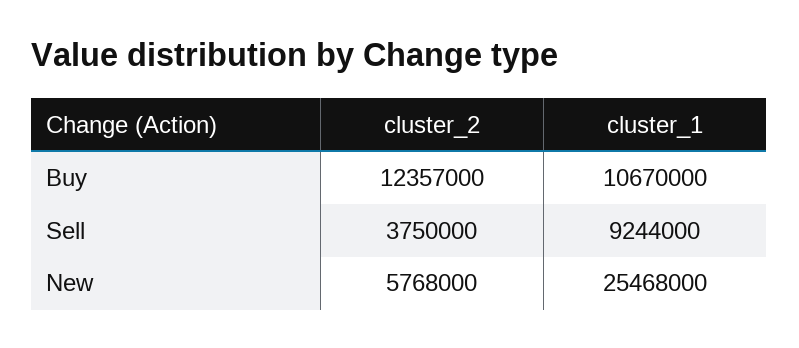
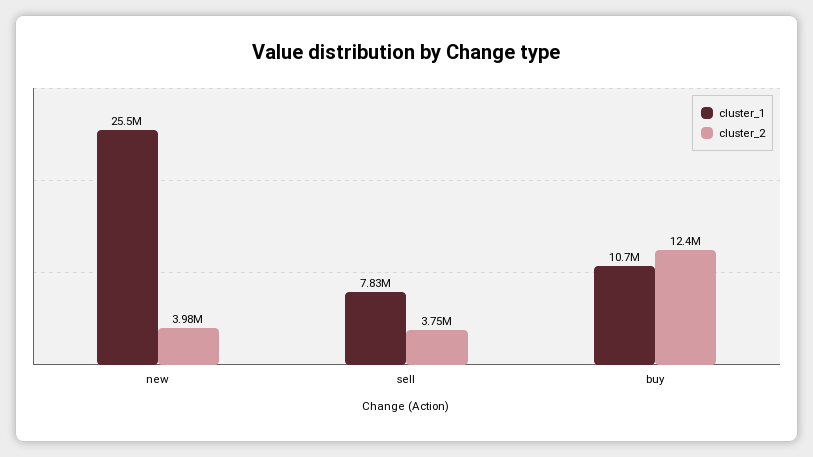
cluster_1, Sell: 9244000 -> 7830000
cluster_2, New: 5768000 -> 3980000

